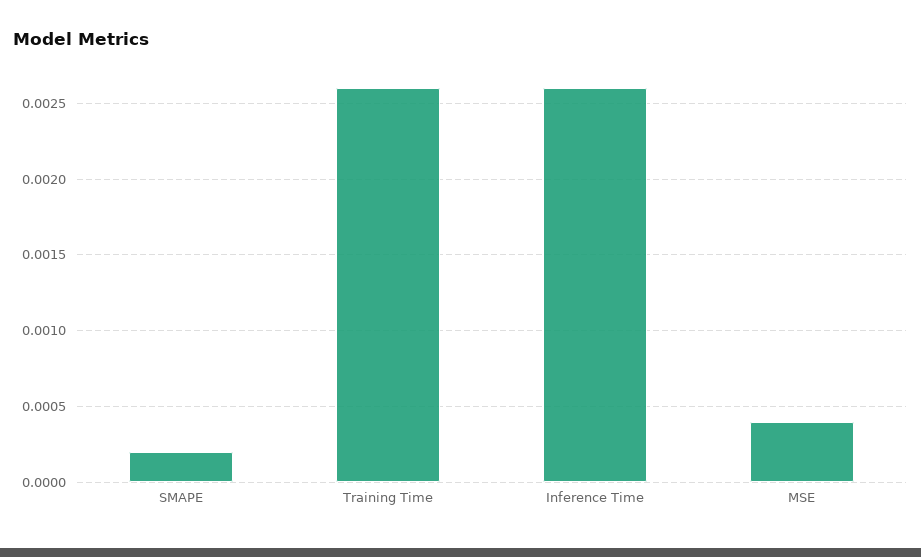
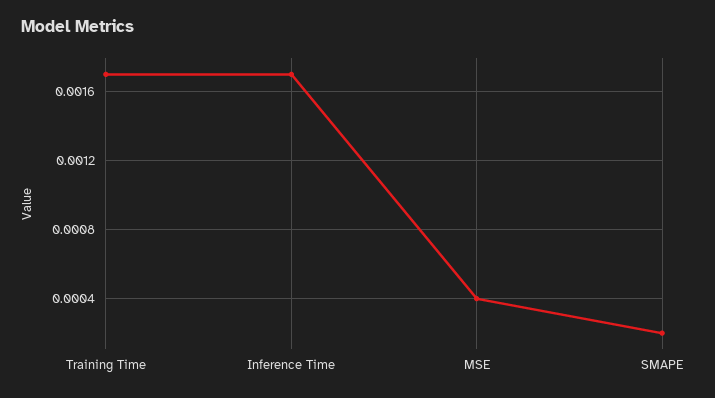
Training Time: 0.0026 -> 0.0017
Inference Time: 0.0026 -> 0.0017

